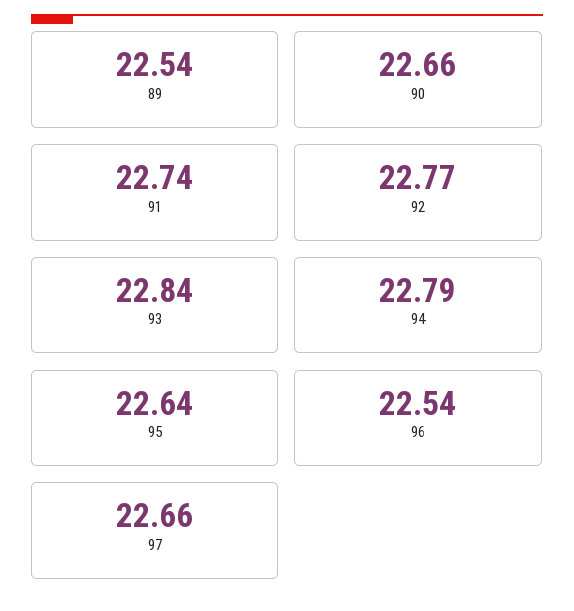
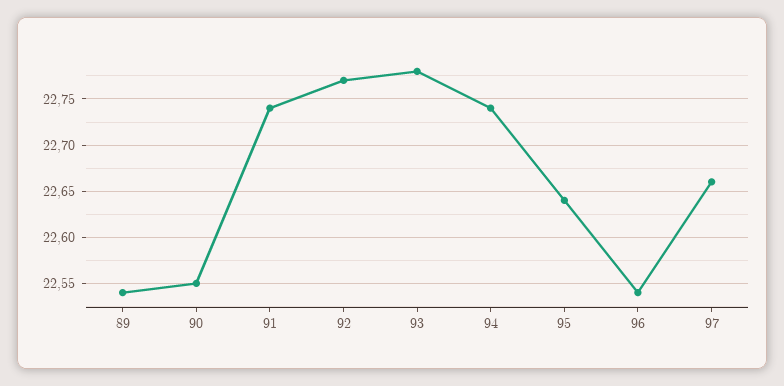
90: 22.66 -> 22.55
93: 22.84 -> 22.78
94: 22.79 -> 22.74

